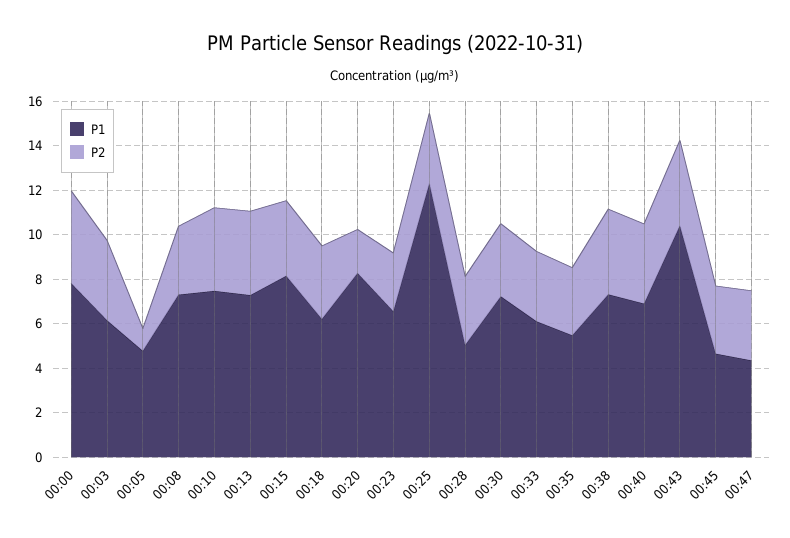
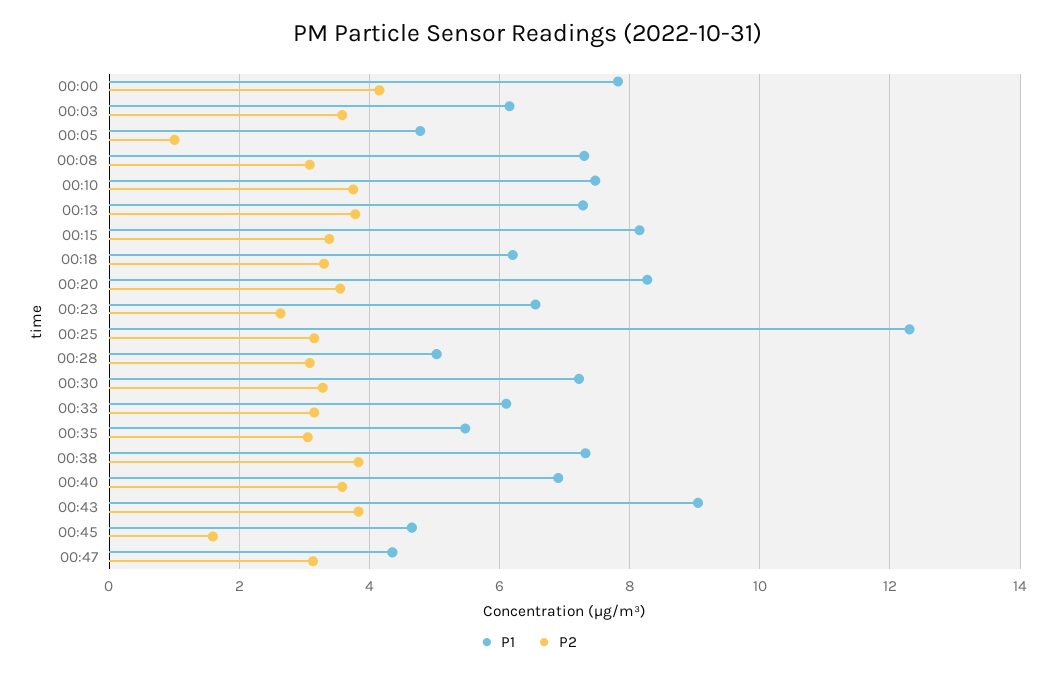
P2, 00:20: 2 -> 3.6
P1, 00:43: 10.5 -> 9
P2, 00:45: 3 -> 1.6

